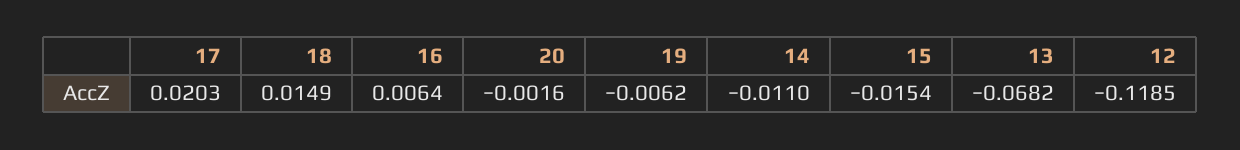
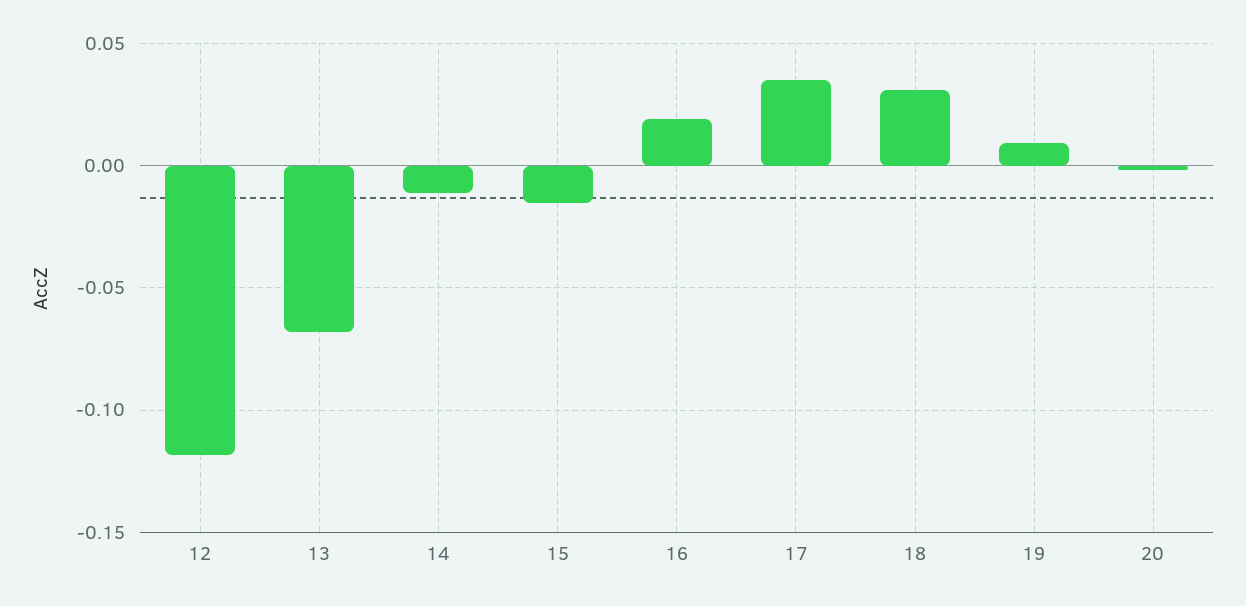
17: 0.0203 -> 0.035
18: 0.0149 -> 0.03
16: 0.0064 -> 0.02
19: -0.0062 -> 0.01

